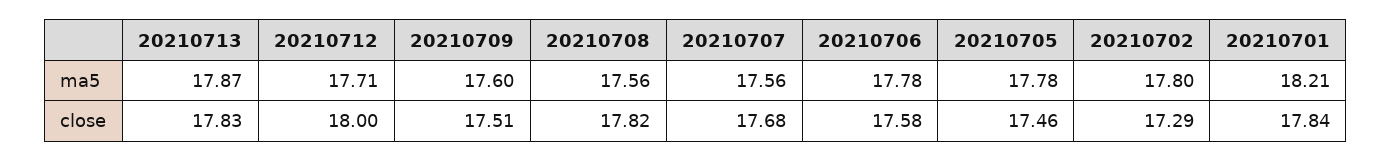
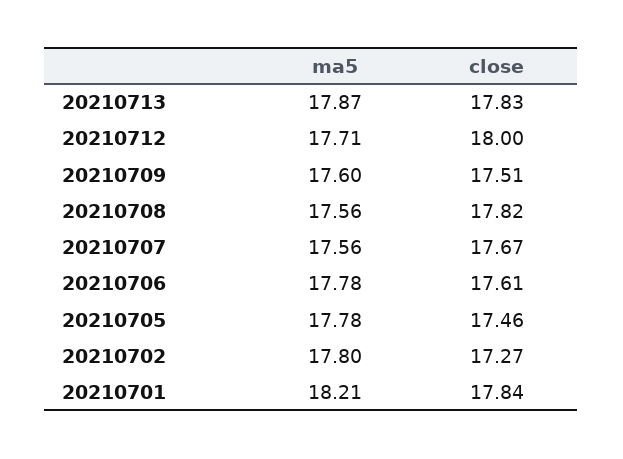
20210707, close: 17.68 -> 17.67
20210706, close: 17.58 -> 17.61
20210702, close: 17.29 -> 17.27

